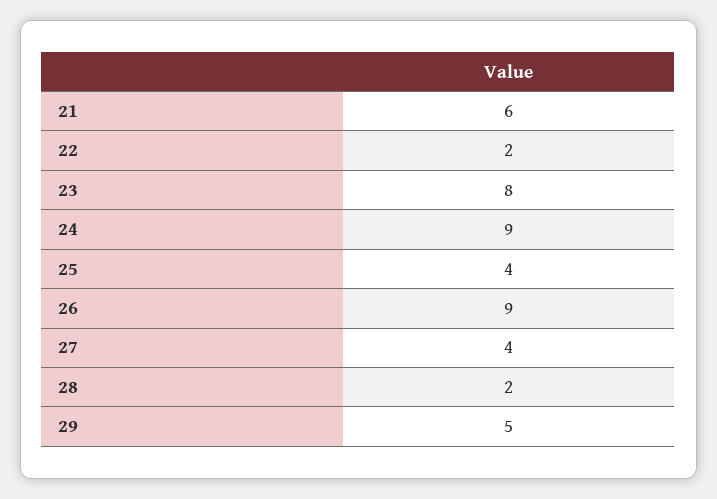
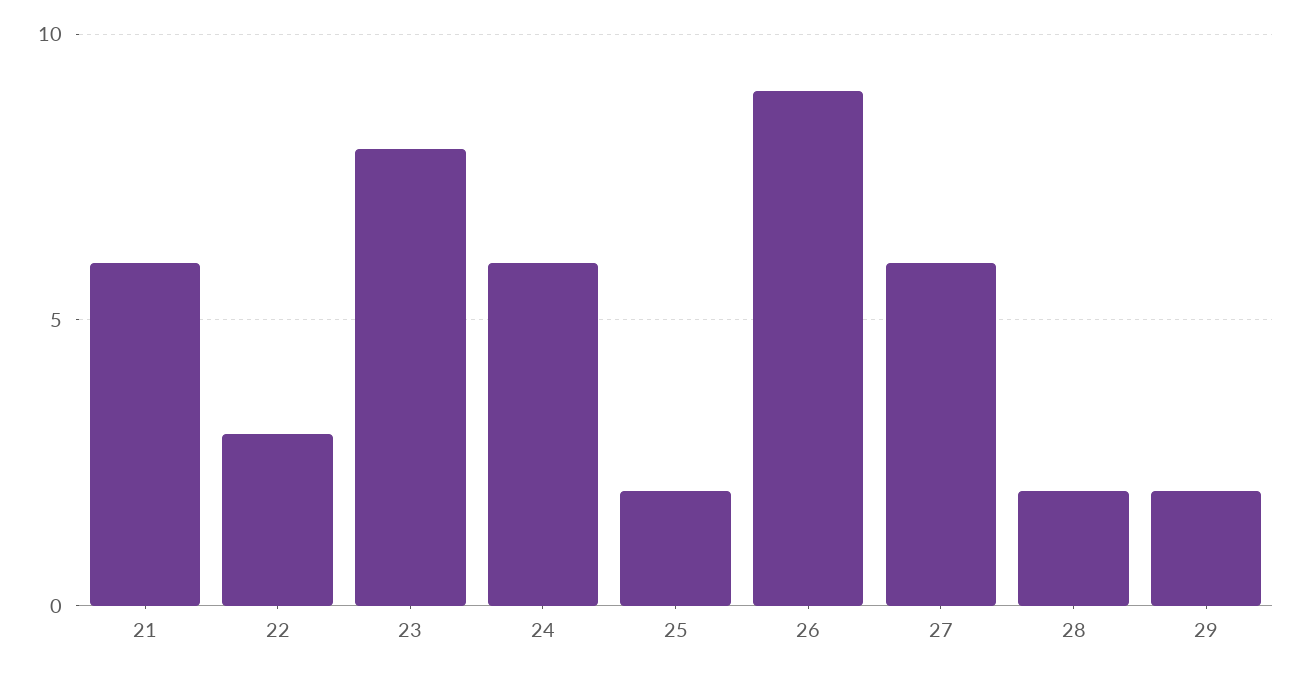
22: 2 -> 3
24: 9 -> 6
25: 4 -> 2
27: 4 -> 6
29: 5 -> 2

